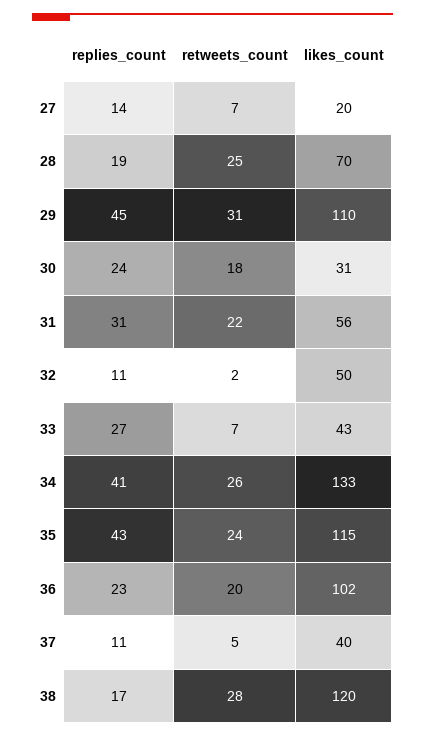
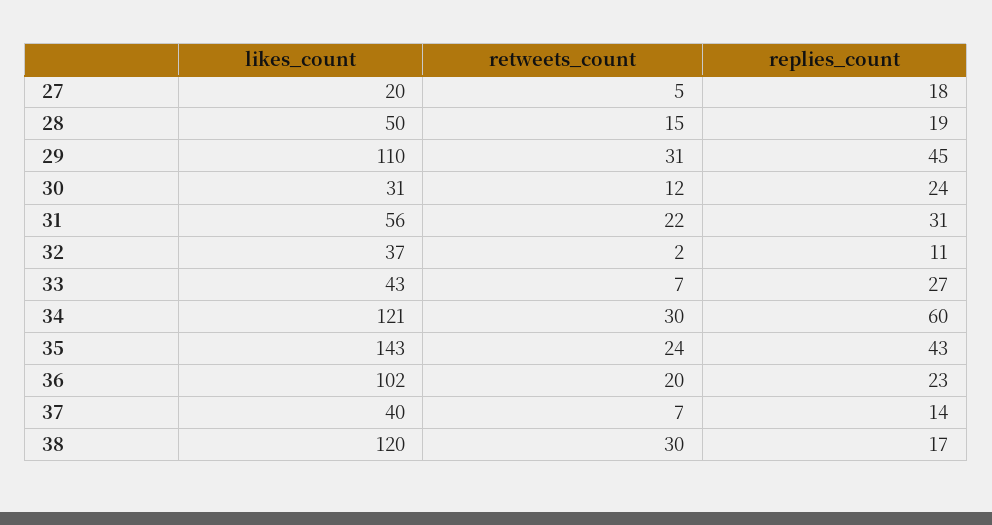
replies_count, 27: 14 -> 18
retweets_count, 27: 7 -> 5
retweets_count, 28: 25 -> 15
likes_count, 28: 70 -> 50
retweets_count, 30: 18 -> 12
likes_count, 32: 50 -> 37
replies_count, 34: 41 -> 60
retweets_count, 34: 26 -> 30
likes_count, 34: 133 -> 121
likes_count, 35: 115 -> 143
replies_count, 37: 11 -> 14
retweets_count, 37: 5 -> 7
retweets_count, 38: 28 -> 30

